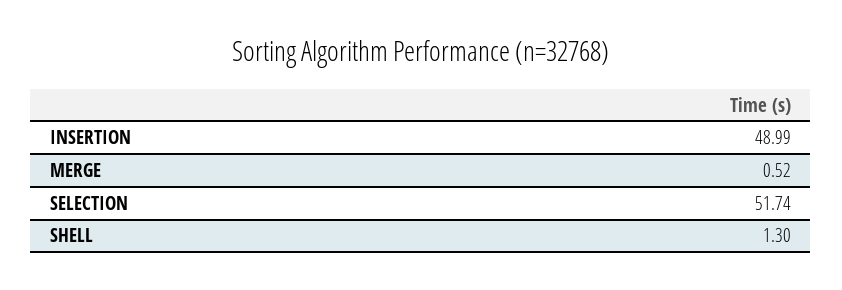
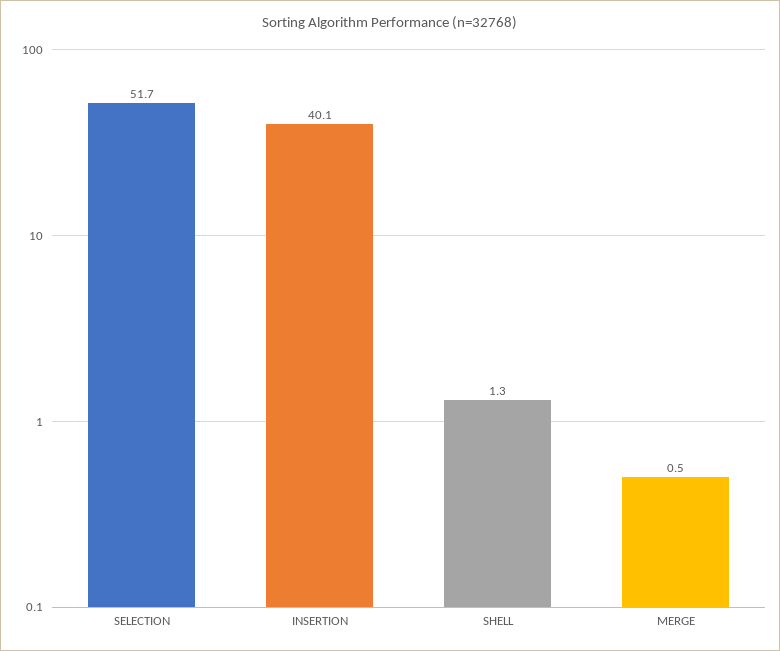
INSERTION: 48.99 -> 40.1

